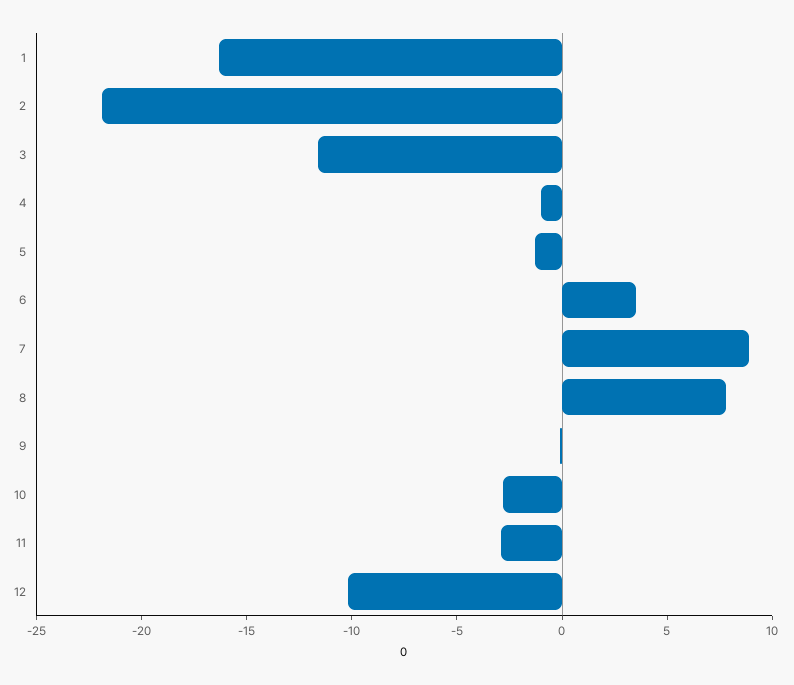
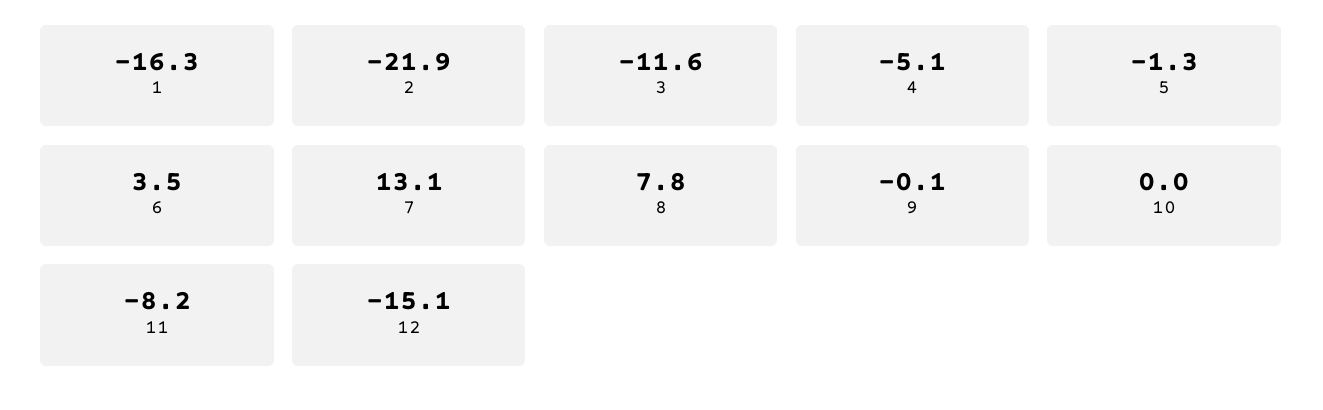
4: -1 -> -5.1
7: 9 -> 13.1
10: -3 -> 0
11: -3 -> -8.2
12: -10 -> -15.1

